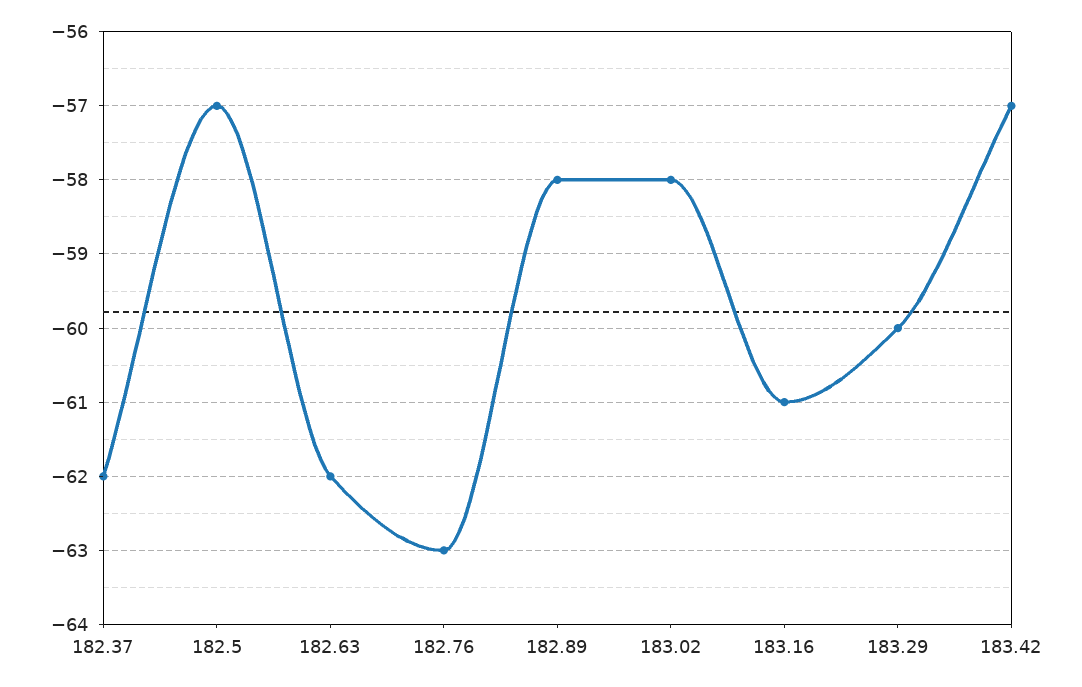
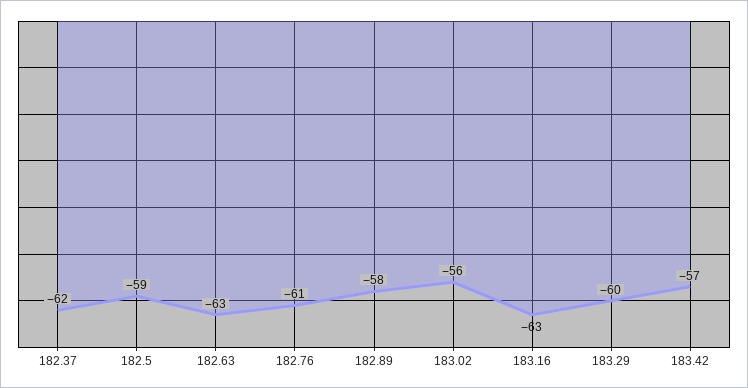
182.5: -57 -> -59
182.63: -62 -> -63
182.76: -63 -> -61
183.02: -58 -> -56
183.16: -61 -> -63

